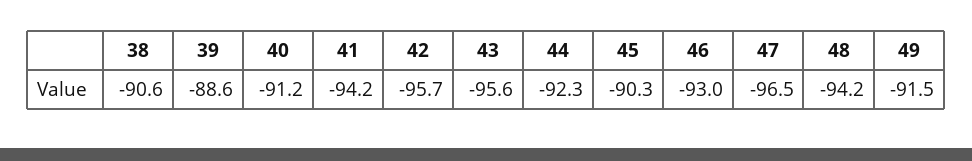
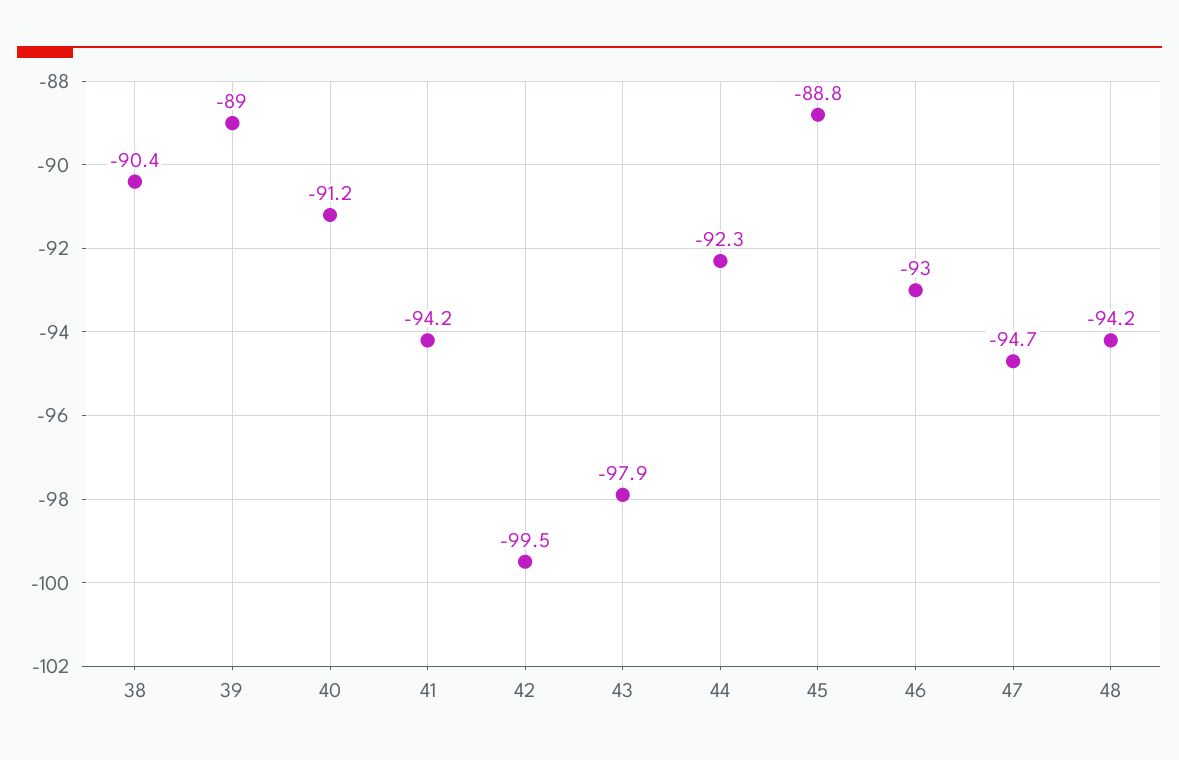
38: -90.6 -> -90.4
39: -88.6 -> -89
42: -95.7 -> -99.5
43: -95.6 -> -97.9
45: -90.3 -> -88.8
47: -96.5 -> -94.7
49: -91.5 -> none

